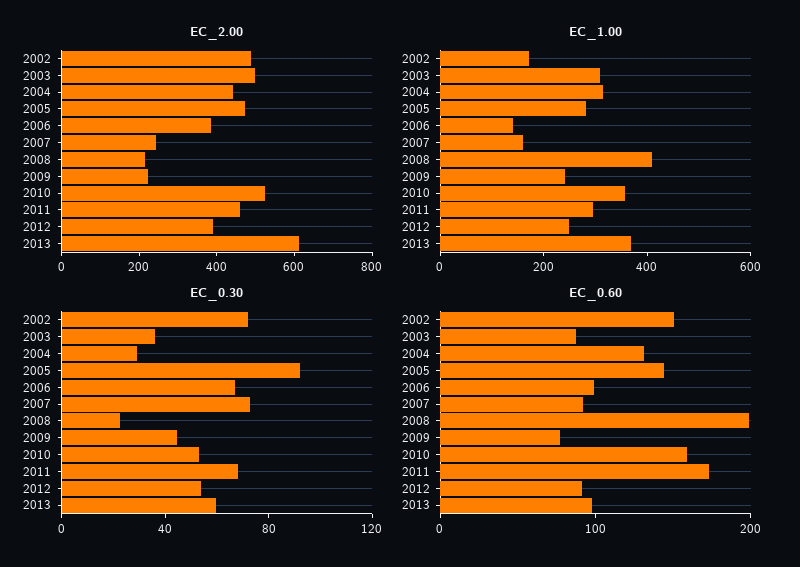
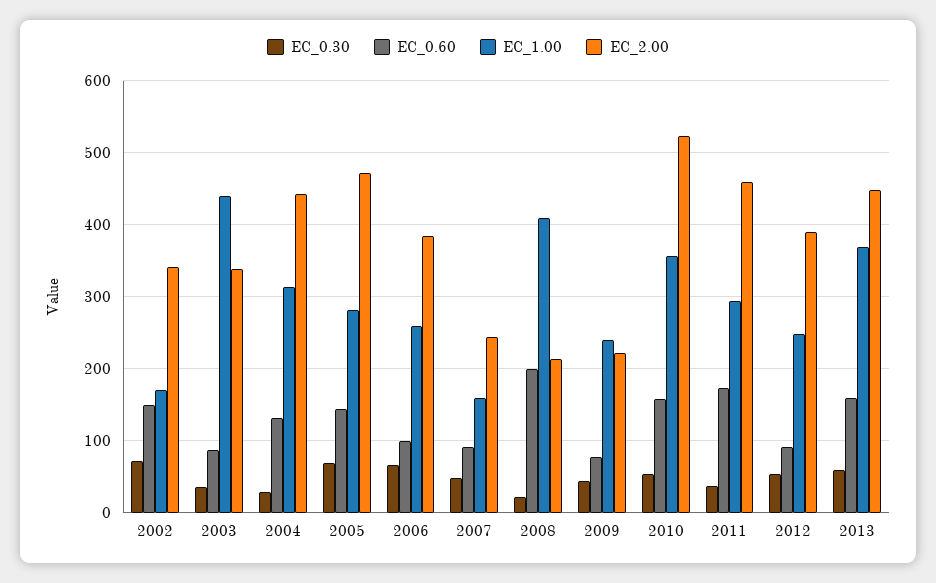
EC_2.00, 2002: 500 -> 340
EC_2.00, 2003: 500 -> 340
EC_2.00, 2013: 600 -> 450
EC_1.00, 2003: 300 -> 440
EC_1.00, 2006: 150 -> 260
EC_0.30, 2005: 90 -> 70
EC_0.30, 2007: 70 -> 50
EC_0.30, 2011: 70 -> 40
EC_0.60, 2013: 100 -> 160

